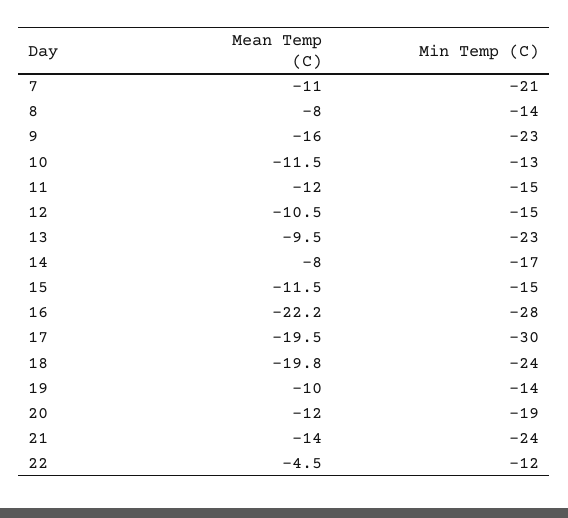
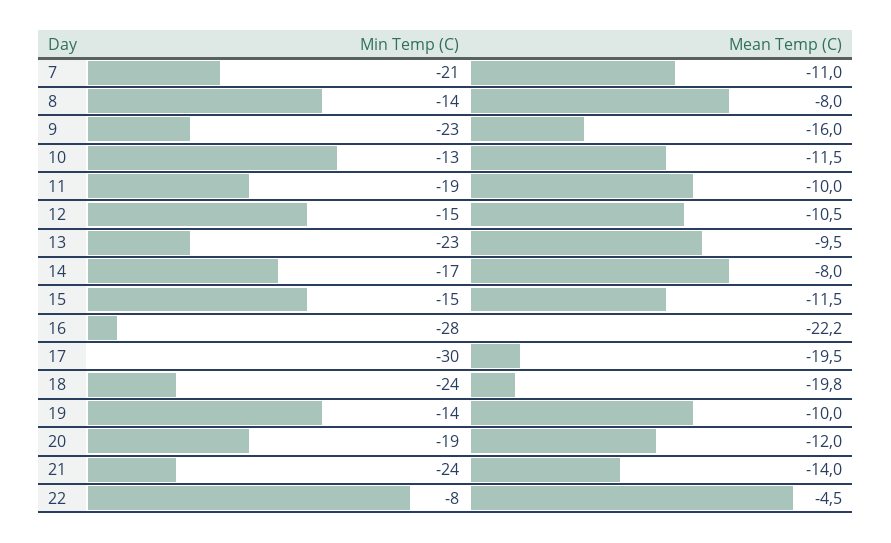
Mean Temp (C), 11: -12 -> -10
Min Temp (C), 11: -15 -> -19
Min Temp (C), 22: -12 -> -8

